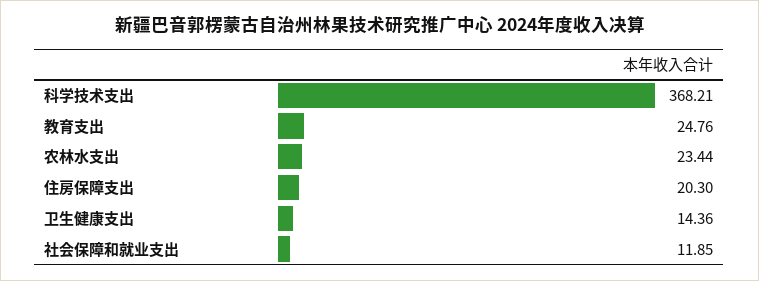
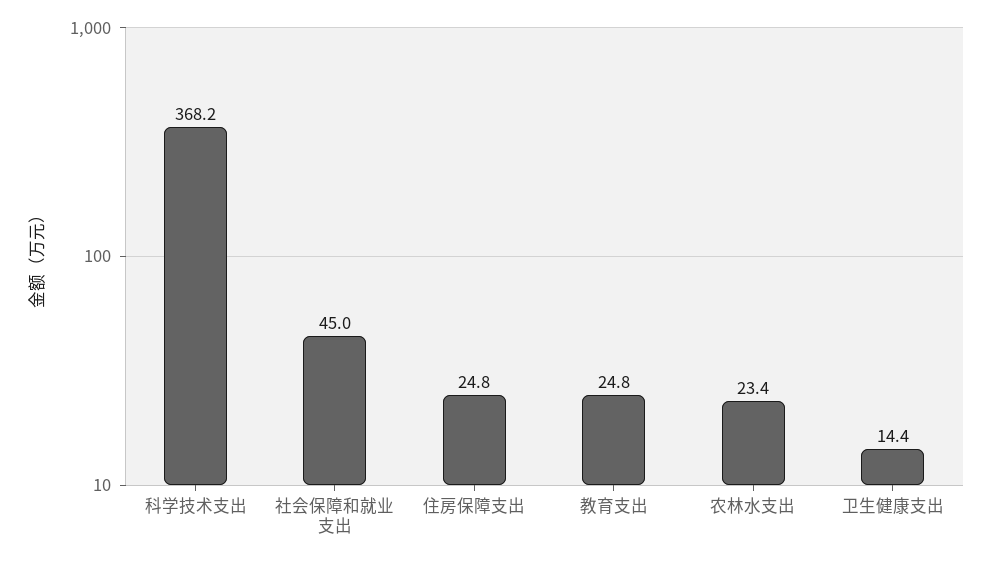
住房保障支出: 20.3 -> 24.8
社会保障和就业支出: 11.85 -> 45

